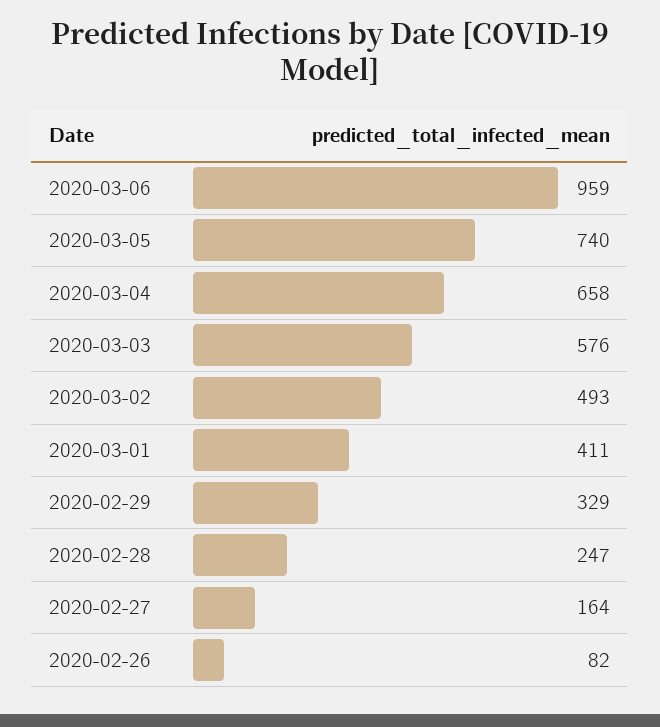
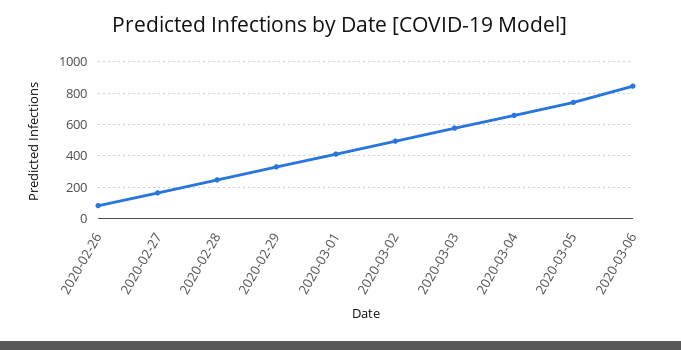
2020-03-06: 959 -> 850

